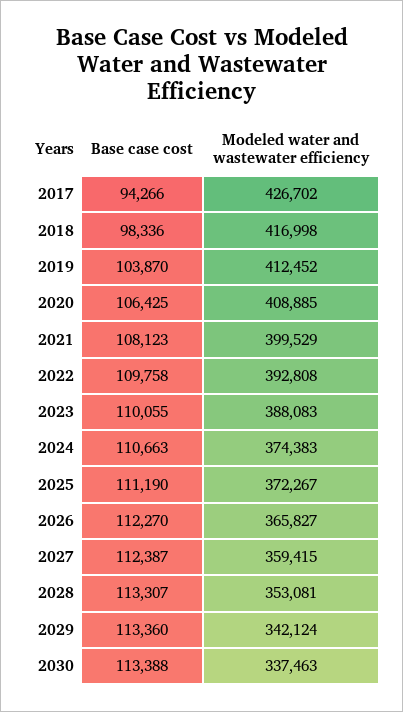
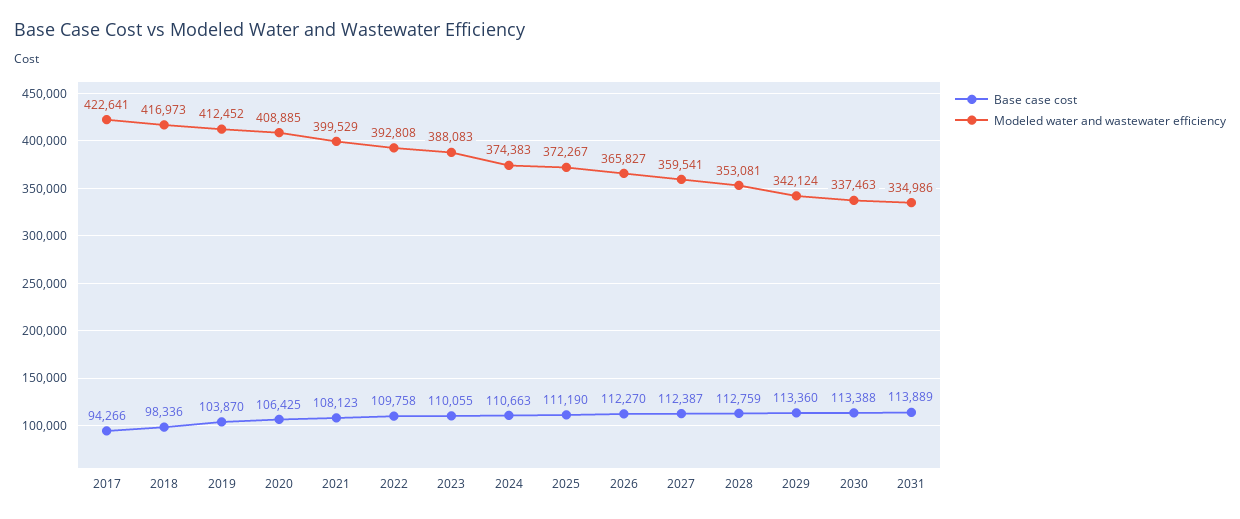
Modeled water and wastewater efficiency, 2017: 426702 -> 422641
Modeled water and wastewater efficiency, 2018: 416998 -> 416973
Modeled water and wastewater efficiency, 2027: 359415 -> 359541
Base case cost, 2028: 113307 -> 112759
Base case cost, 2031: none -> 113889
Modeled water and wastewater efficiency, 2031: none -> 334986

